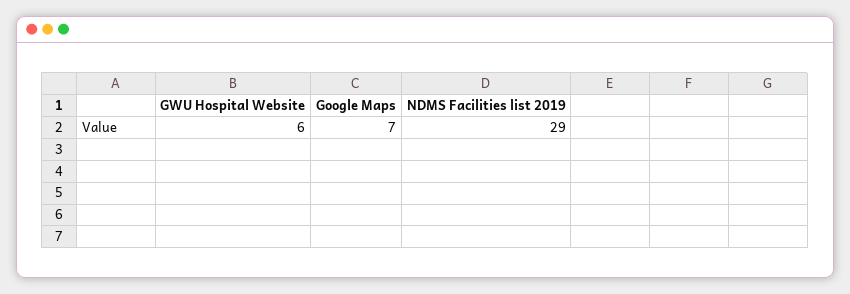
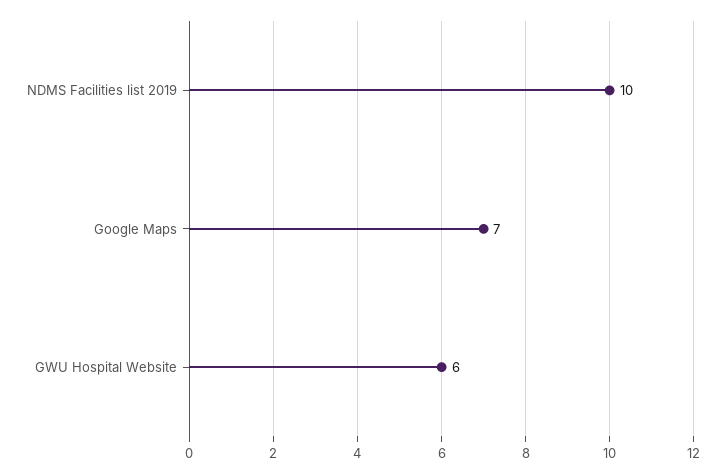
NDMS Facilities list 2019: 29 -> 10

